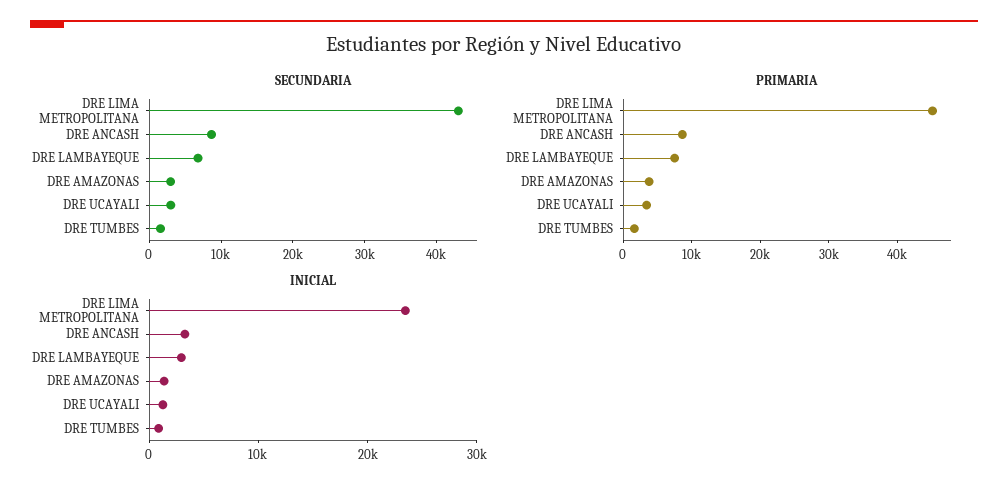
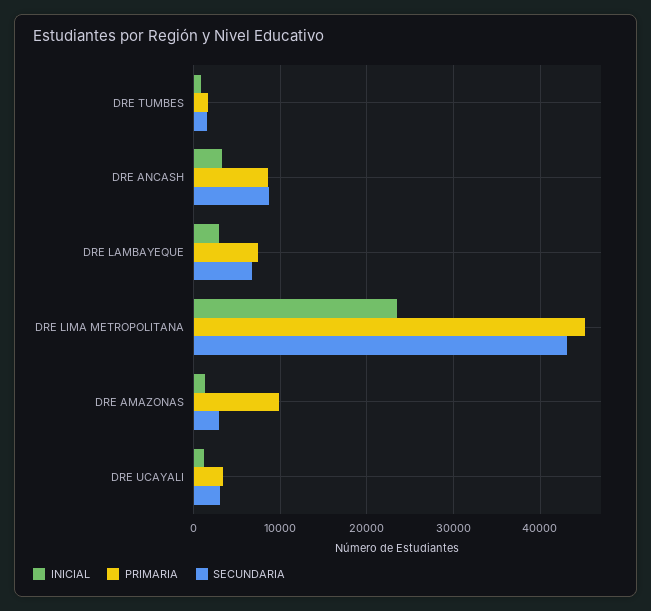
PRIMARIA, DRE AMAZONAS: 4000 -> 10000

